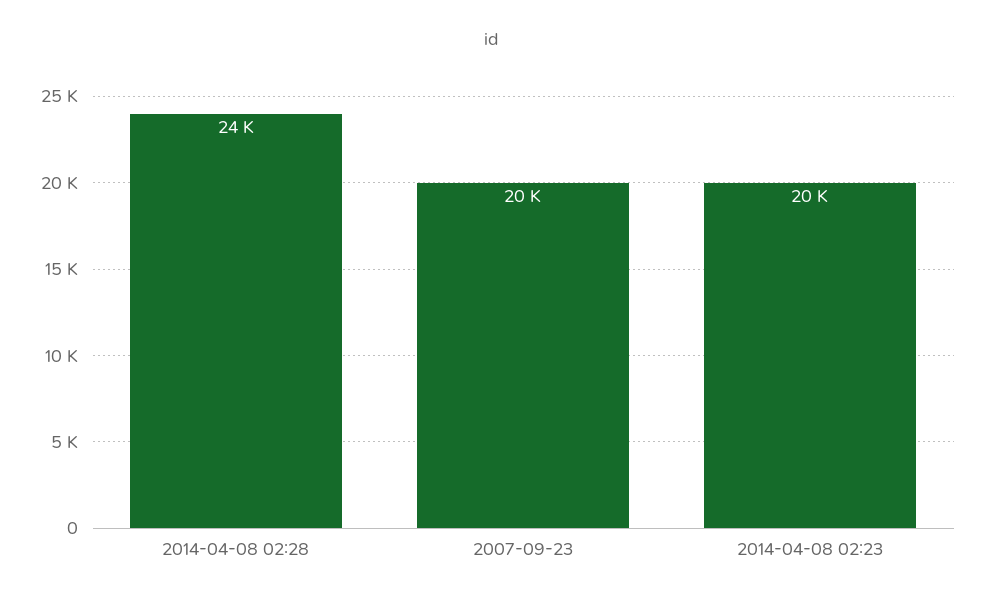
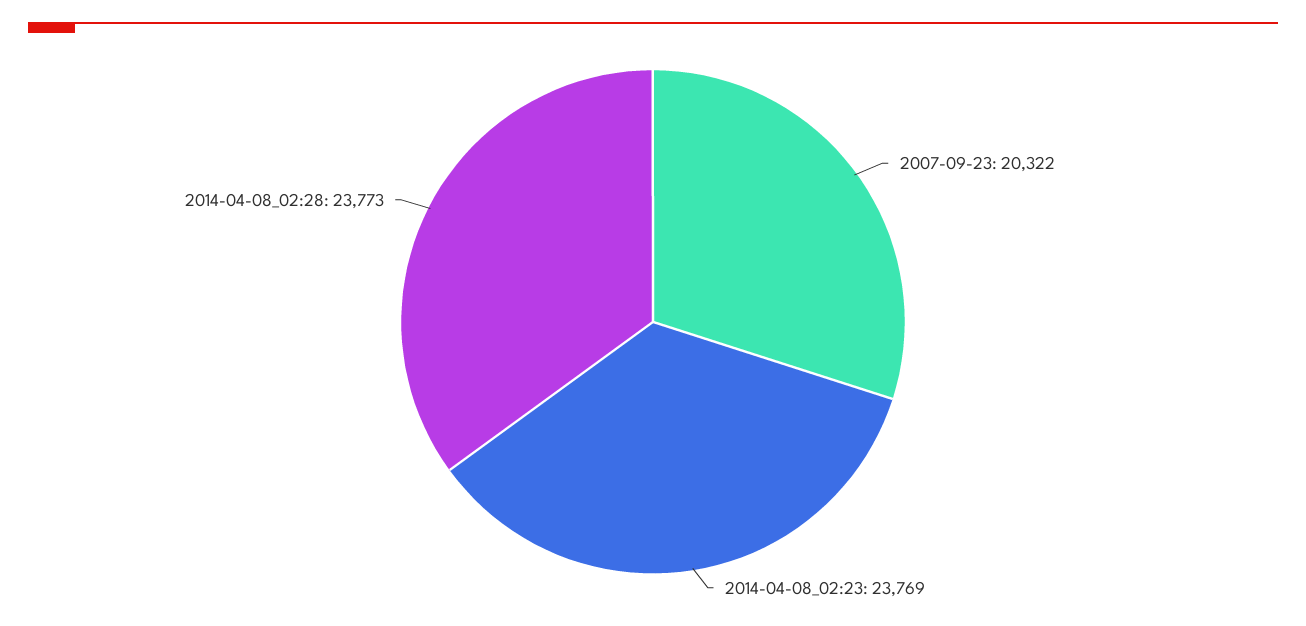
2014-04-08 02:23: 20000 -> 23769

